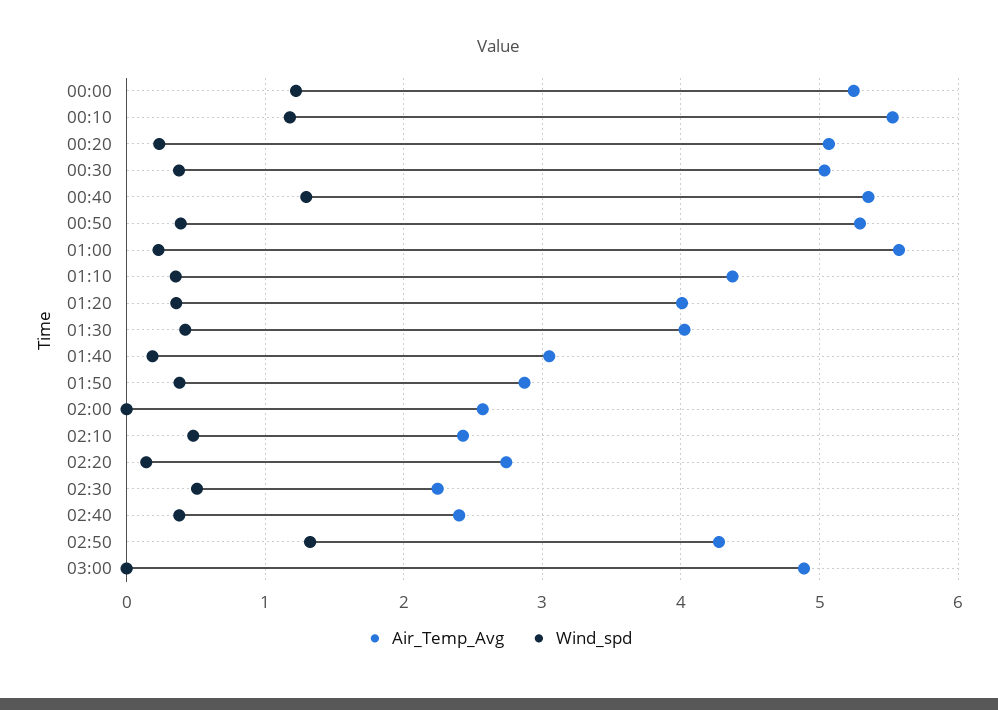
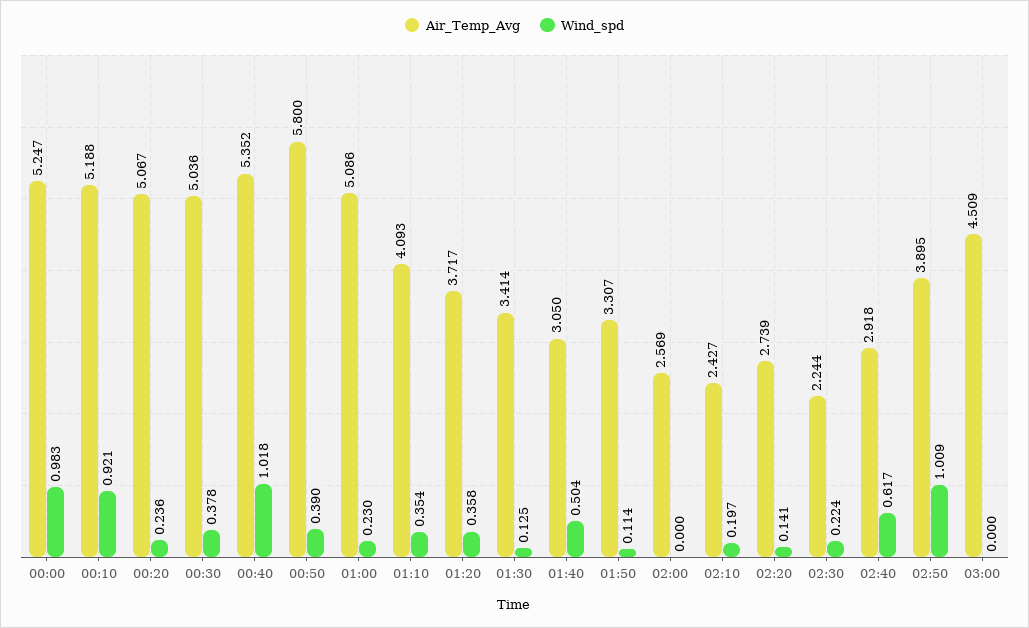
Wind_spd, 00:00: 1.2 -> 0.983
Air_Temp_Avg, 00:10: 5.5 -> 5.188
Wind_spd, 00:10: 1.2 -> 0.921
Wind_spd, 00:40: 1.3 -> 1.018
Air_Temp_Avg, 00:50: 5.3 -> 5.8
Air_Temp_Avg, 01:00: 5.6 -> 5.086
Air_Temp_Avg, 01:10: 4.4 -> 4.093
Air_Temp_Avg, 01:20: 4 -> 3.717
Air_Temp_Avg, 01:30: 4 -> 3.414
Wind_spd, 01:30: 0.4 -> 0.125
Wind_spd, 01:40: 0.2 -> 0.504
Air_Temp_Avg, 01:50: 2.9 -> 3.307
Wind_spd, 01:50: 0.4 -> 0.114
Wind_spd, 02:10: 0.5 -> 0.197
Wind_spd, 02:30: 0.5 -> 0.224
Air_Temp_Avg, 02:40: 2.4 -> 2.918
Wind_spd, 02:40: 0.4 -> 0.617
Air_Temp_Avg, 02:50: 4.3 -> 3.895
Wind_spd, 02:50: 1.3 -> 1.009
Air_Temp_Avg, 03:00: 4.9 -> 4.509

